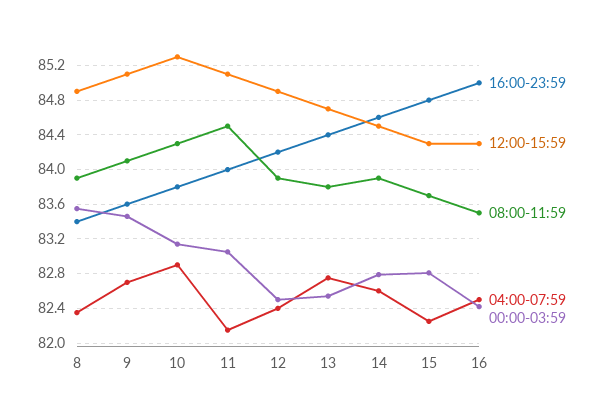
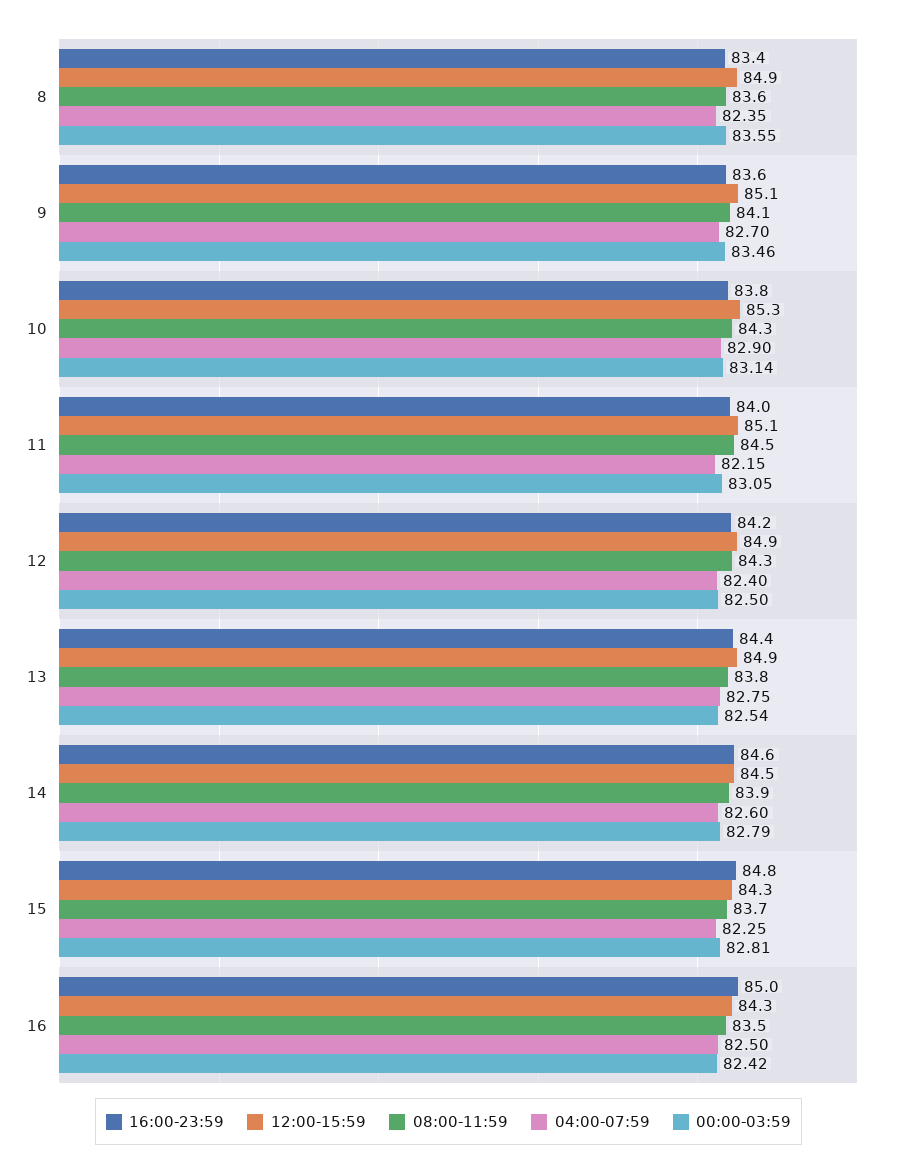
08:00-11:59, 8: 83.9 -> 83.6
08:00-11:59, 12: 83.9 -> 84.3
12:00-15:59, 13: 84.7 -> 84.9

